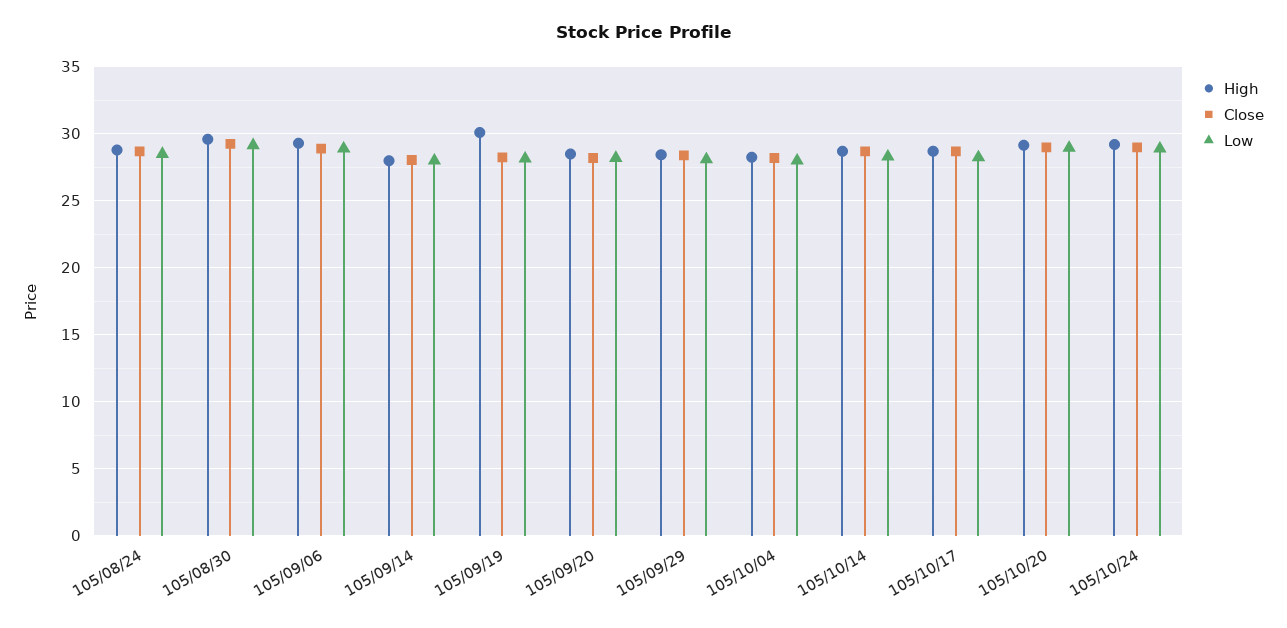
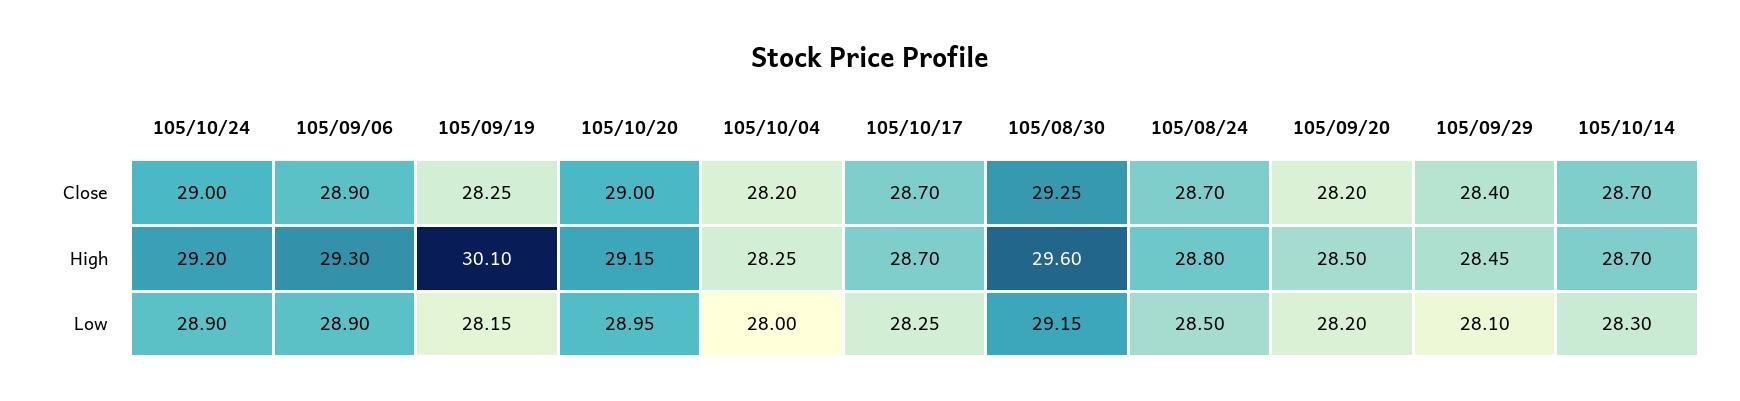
High, 105/09/14: 28 -> none
Close, 105/09/14: 28 -> none
Low, 105/09/14: 28 -> none

